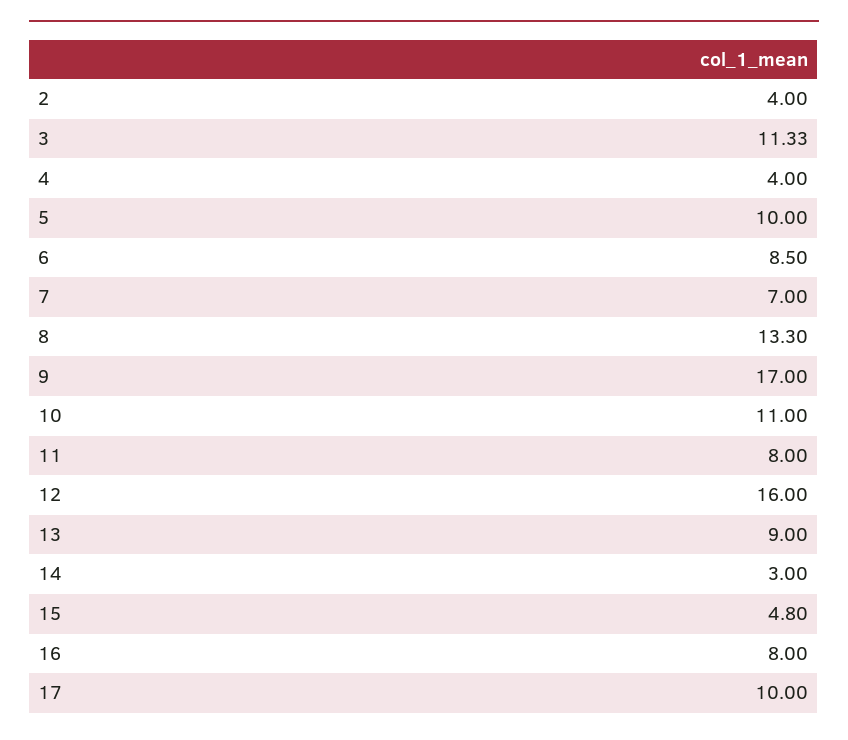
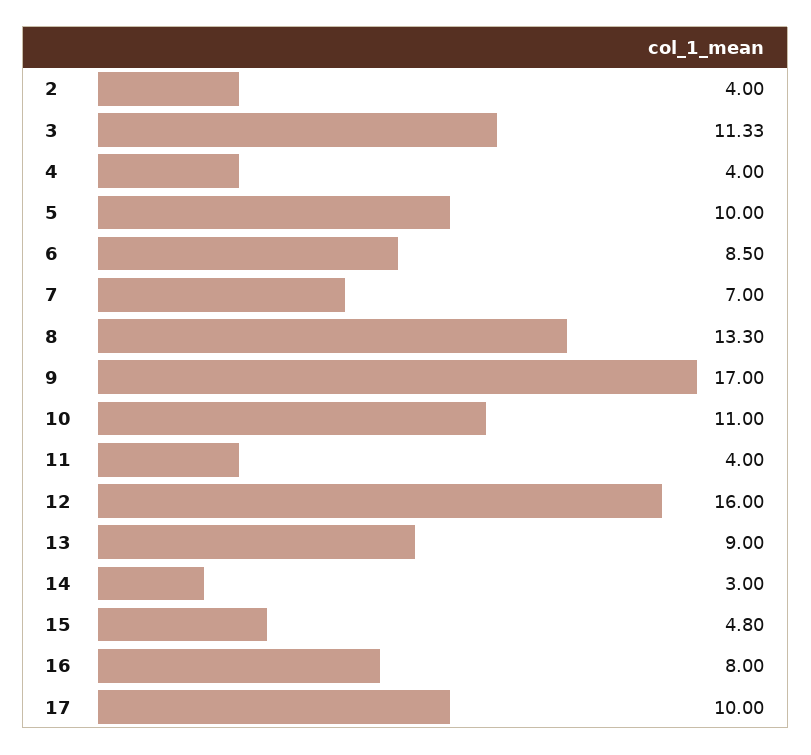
11: 8 -> 4

